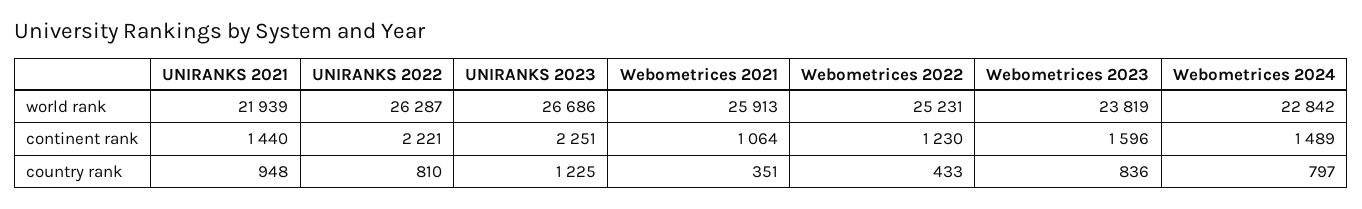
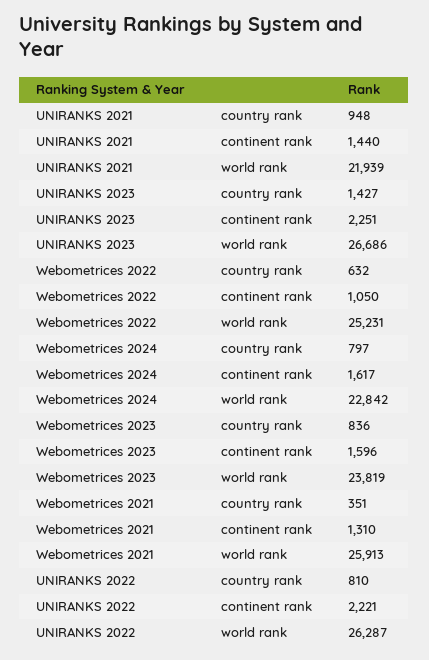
Webometrices 2021, continent rank: 1064 -> 1310
Webometrices 2022, continent rank: 1230 -> 1050
Webometrices 2024, continent rank: 1489 -> 1617
UNIRANKS 2023, country rank: 1225 -> 1427
Webometrices 2022, country rank: 433 -> 632

